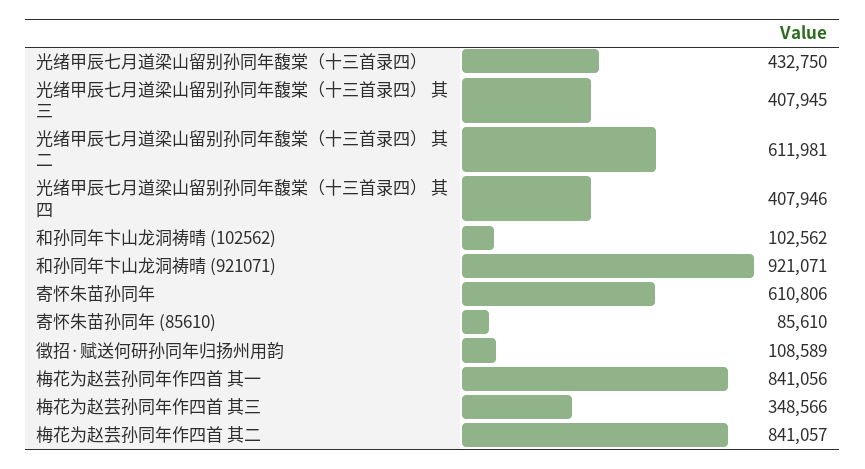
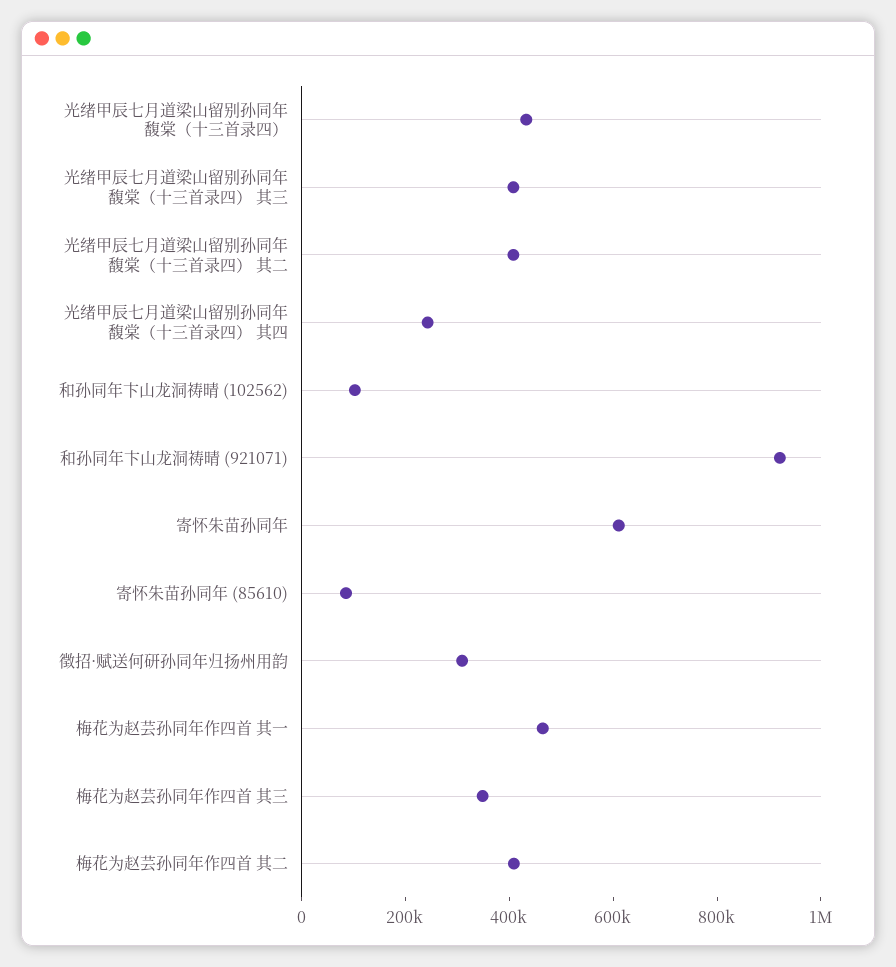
光绪甲辰七月道梁山留别孙同年馥棠（十三首录四） 其二: 611981 -> 400000
光绪甲辰七月道梁山留别孙同年馥棠（十三首录四） 其四: 407946 -> 250000
徵招·赋送何研孙同年归扬州用韵: 108589 -> 300000
梅花为赵芸孙同年作四首 其一: 841056 -> 450000
梅花为赵芸孙同年作四首 其二: 841057 -> 400000

